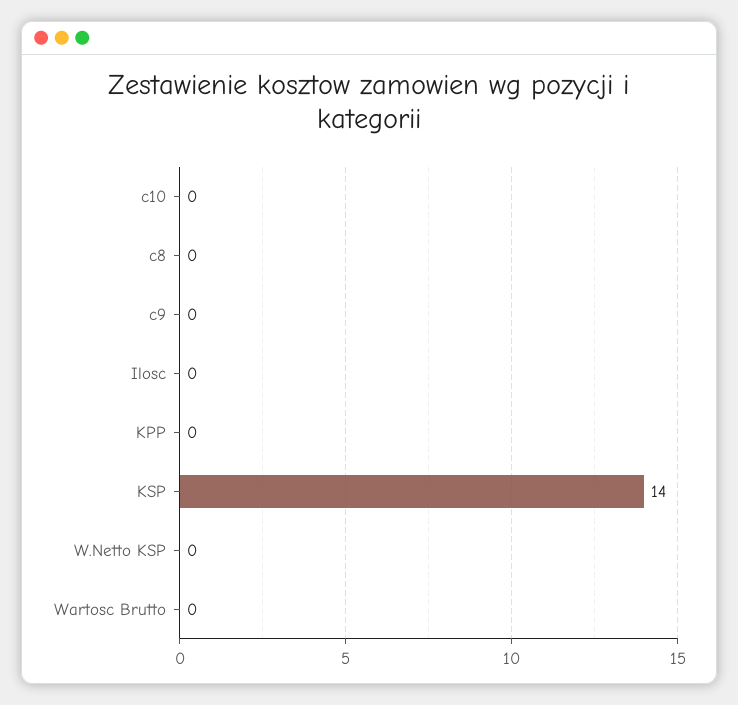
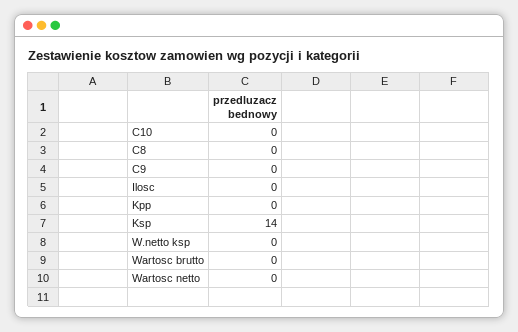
Wartosc netto: none -> 0

